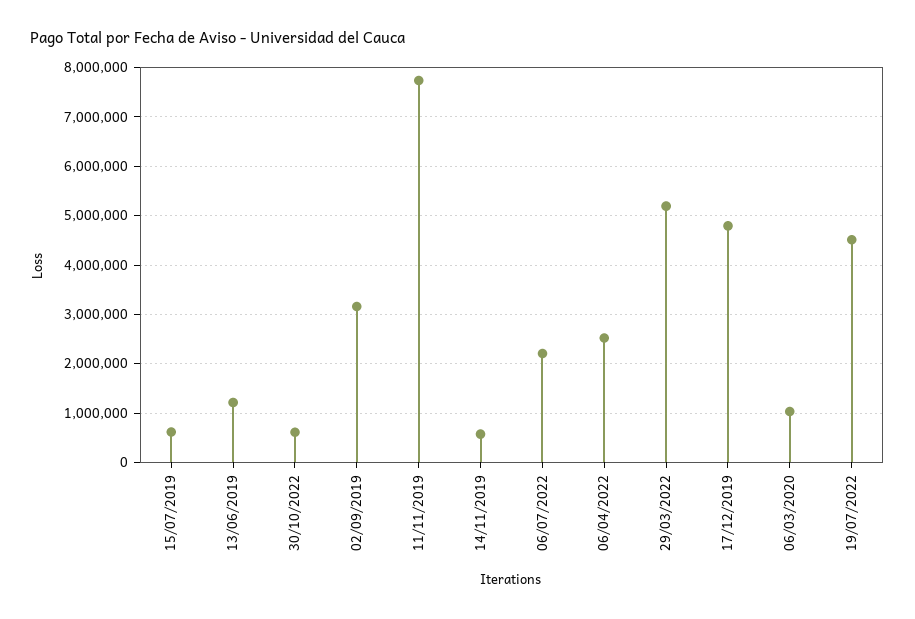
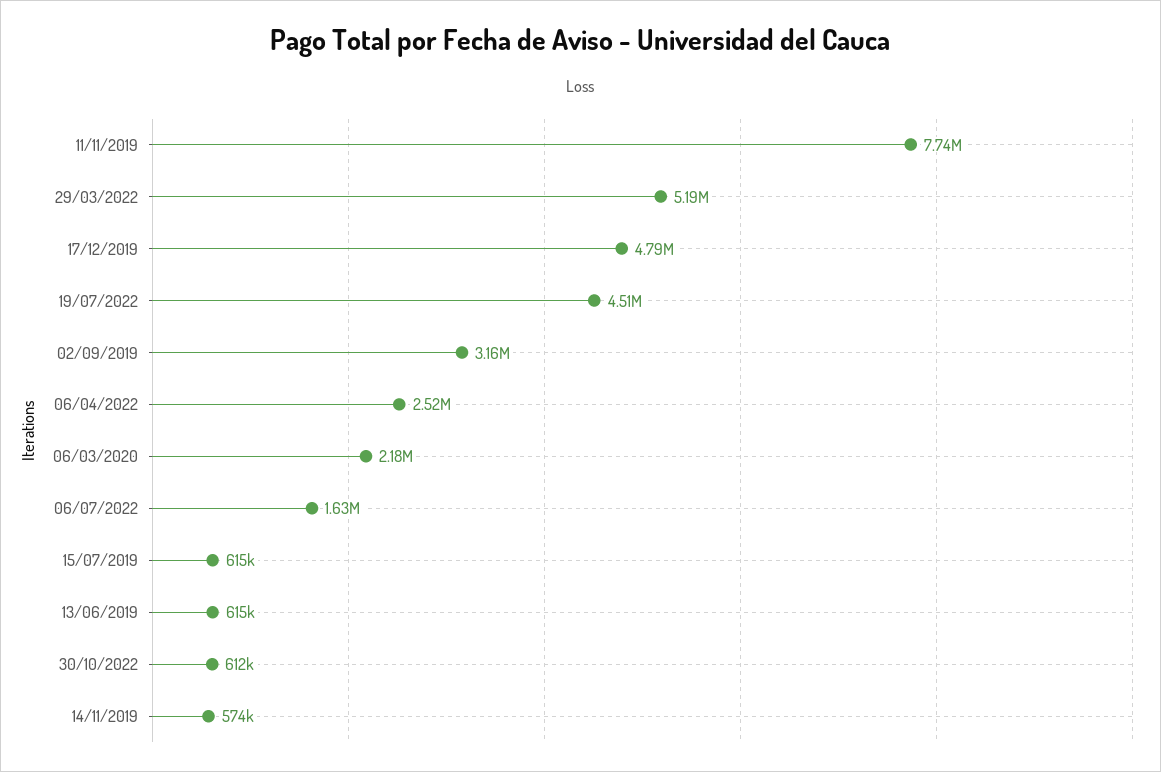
13/06/2019: 1200000 -> 615000
06/07/2022: 2200000 -> 1630000
06/03/2020: 1000000 -> 2180000

